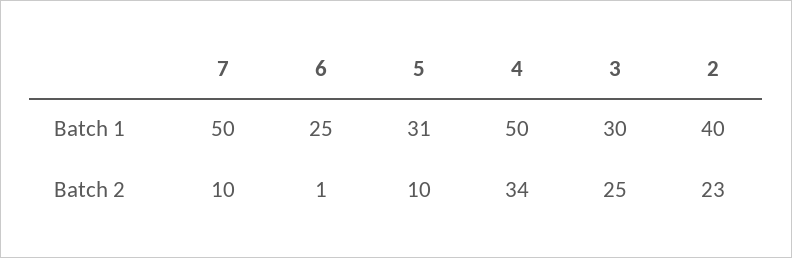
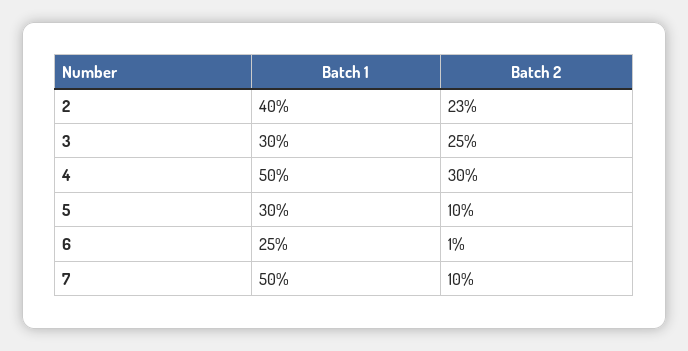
5, Batch 1: 31 -> 30
4, Batch 2: 34 -> 30

